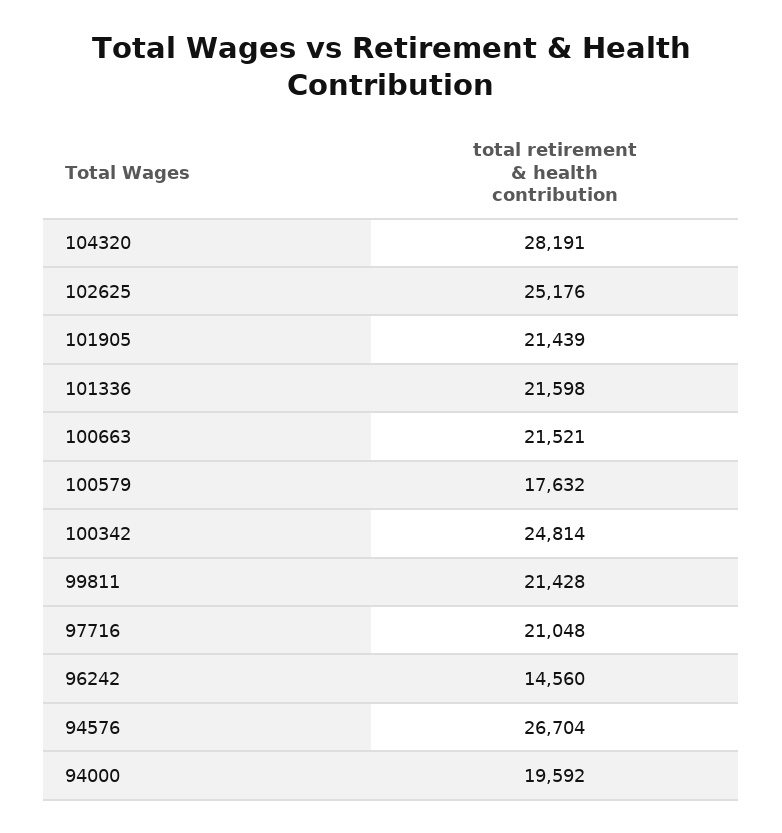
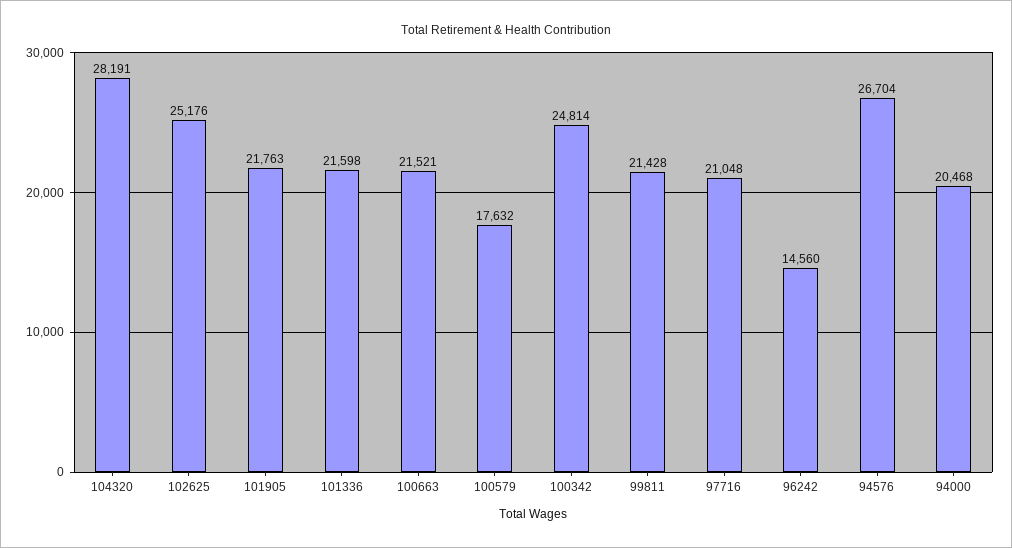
101905: 21439 -> 21763
94000: 19592 -> 20468

